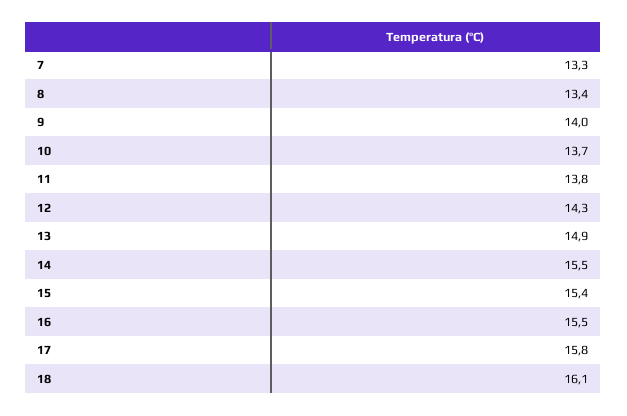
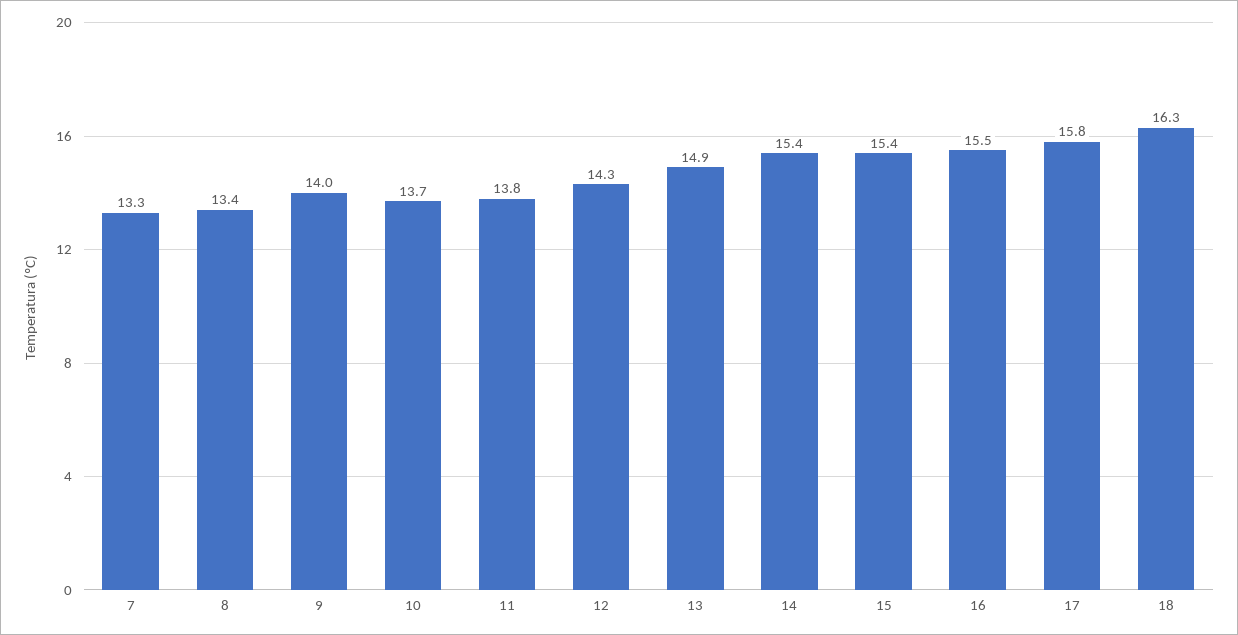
14: 15.5 -> 15.4
18: 16.1 -> 16.3

